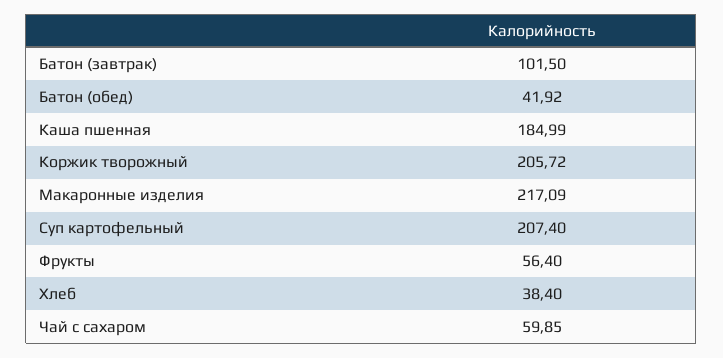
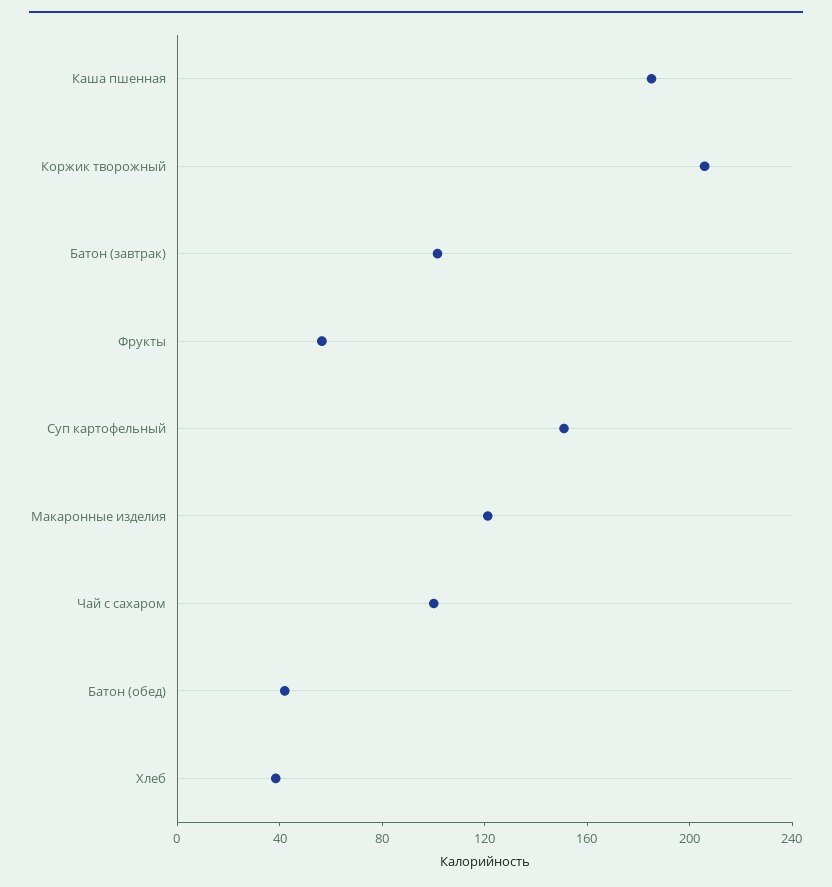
Макаронные изделия: 217.09 -> 120
Суп картофельный: 207.4 -> 150
Чай с сахаром: 59.85 -> 100

